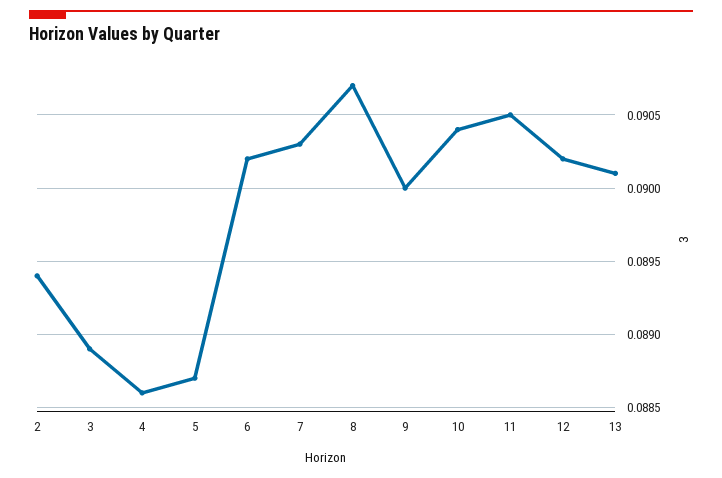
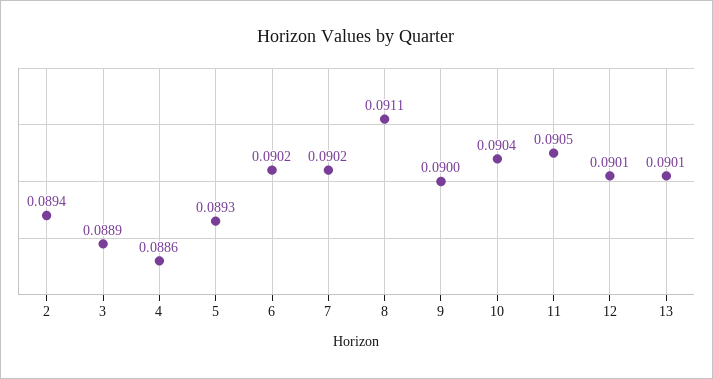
5: 0.0887 -> 0.0893
7: 0.0903 -> 0.0902
8: 0.0907 -> 0.0911
12: 0.0902 -> 0.0901

